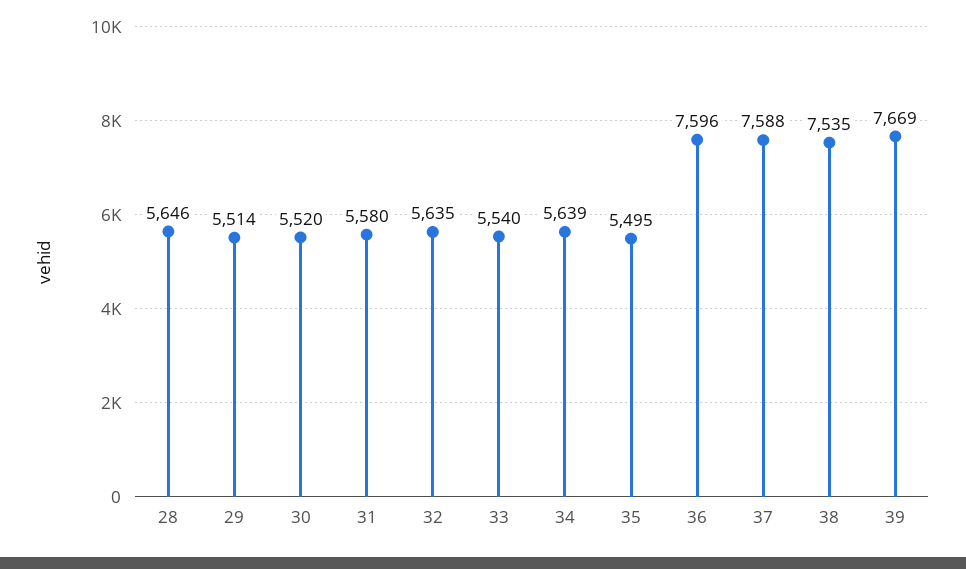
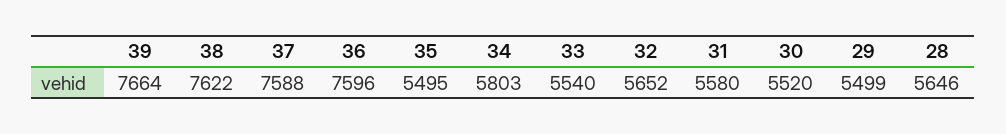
29: 5514 -> 5499
32: 5635 -> 5652
34: 5639 -> 5803
38: 7535 -> 7622
39: 7669 -> 7664

